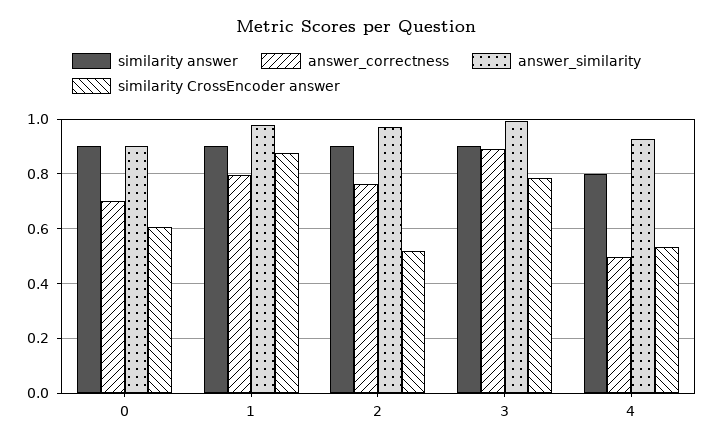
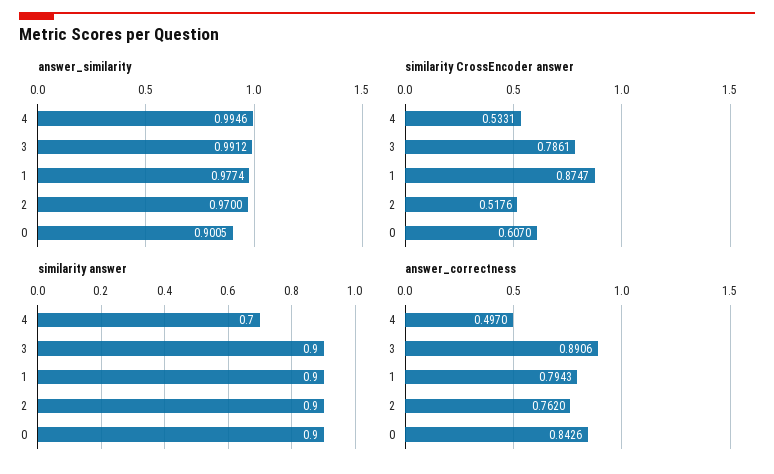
answer_correctness, 0: 0.7 -> 0.8426
similarity answer, 4: 0.8 -> 0.7
answer_similarity, 4: 0.925 -> 0.9946

